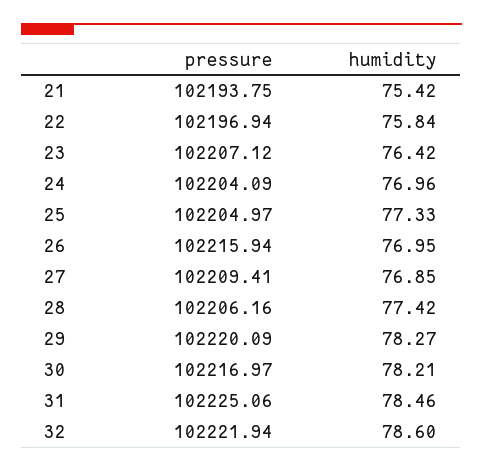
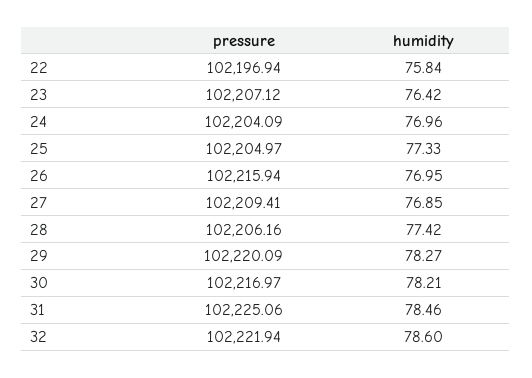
pressure, 21: 102193.75 -> none
humidity, 21: 75.42 -> none

